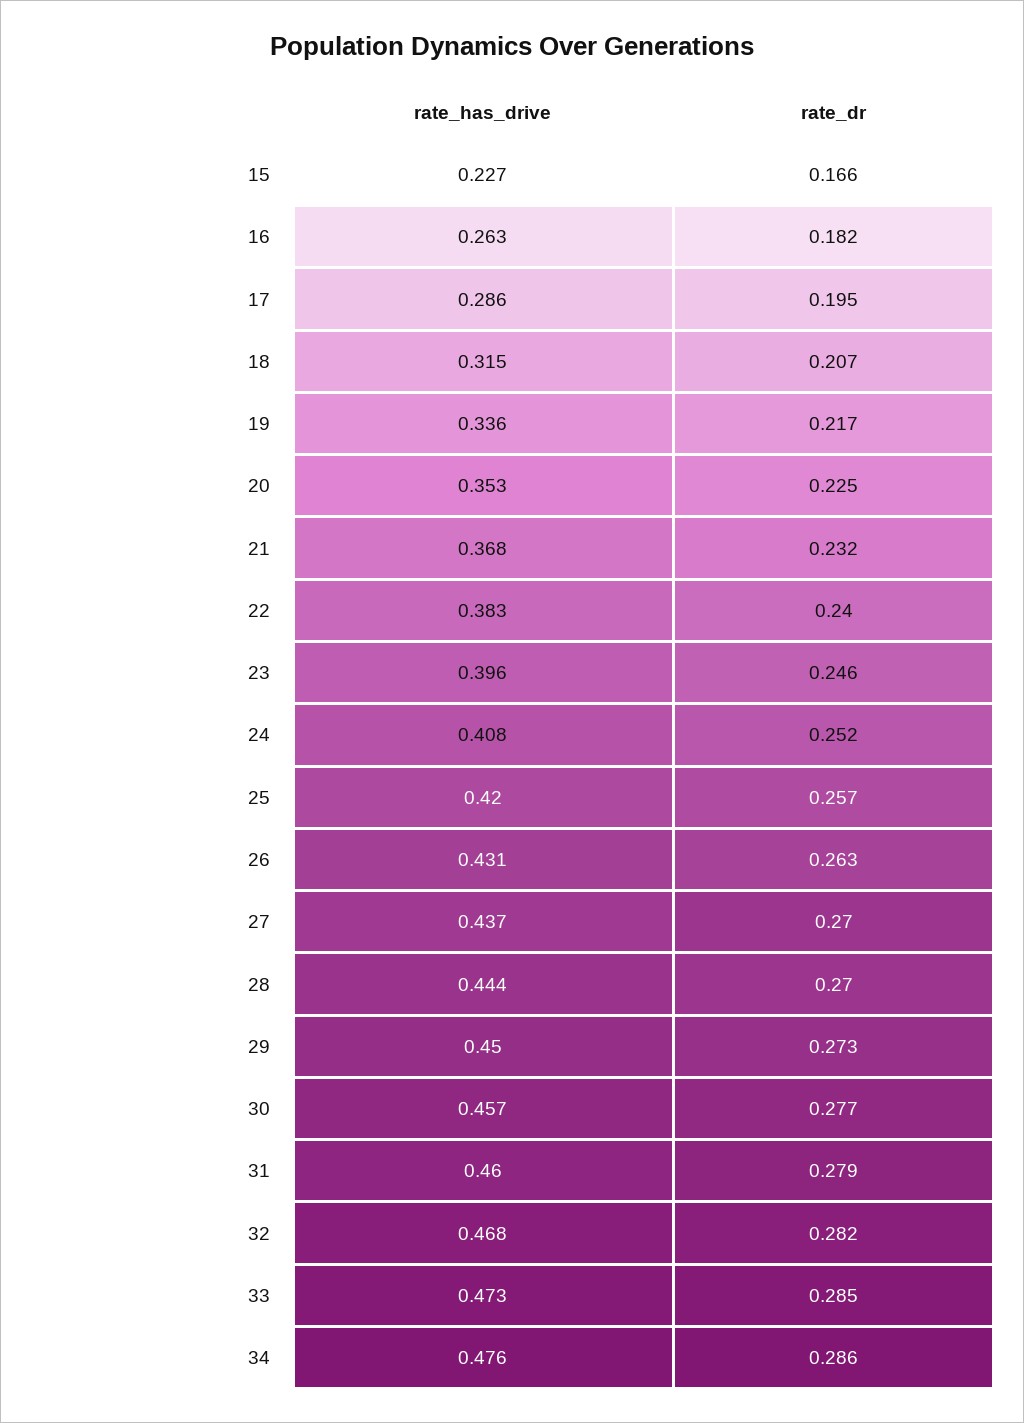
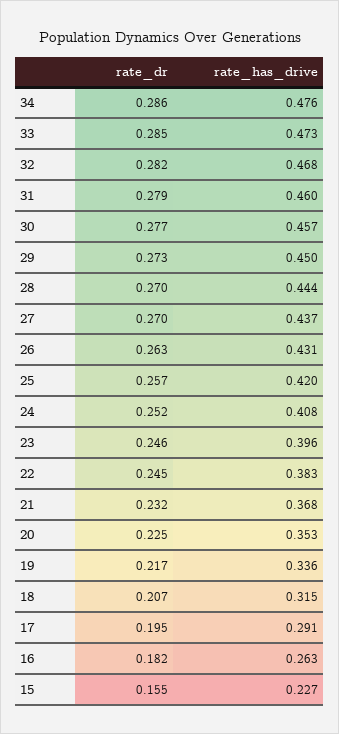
rate_dr, 15: 0.166 -> 0.155
rate_has_drive, 17: 0.286 -> 0.291
rate_dr, 22: 0.24 -> 0.245

